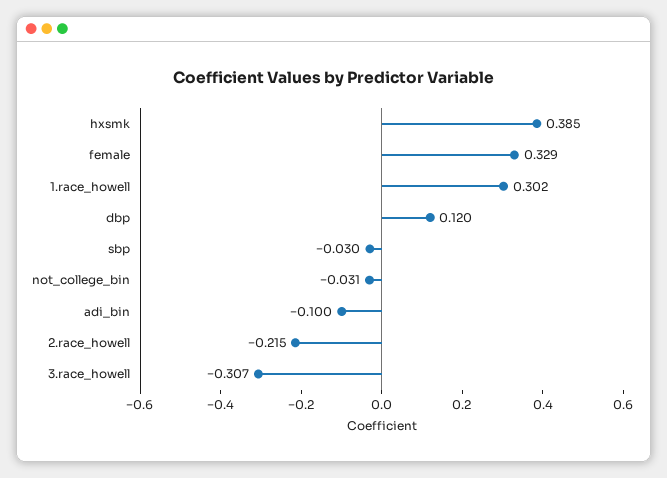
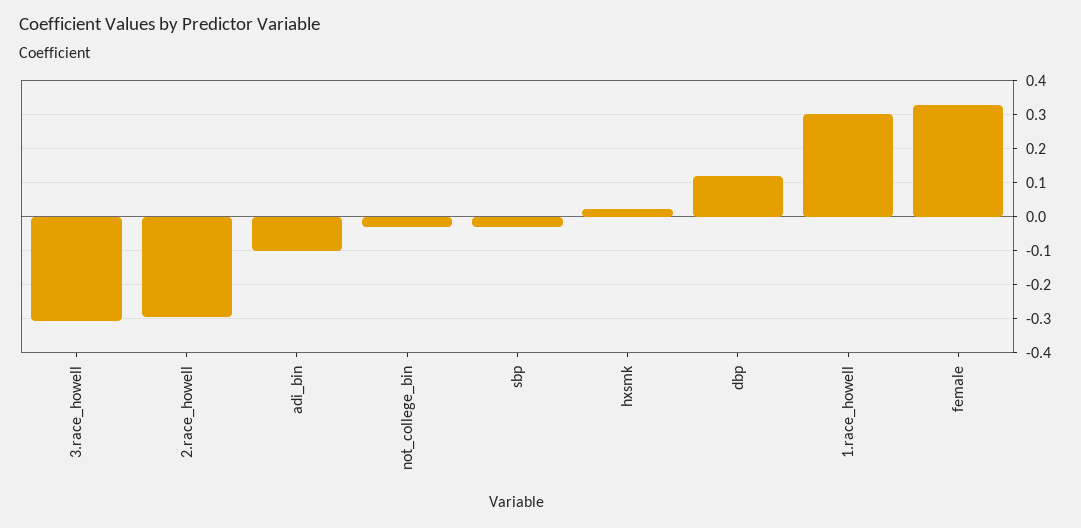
hxsmk: 0.385 -> 0.02
2.race_howell: -0.215 -> -0.3

